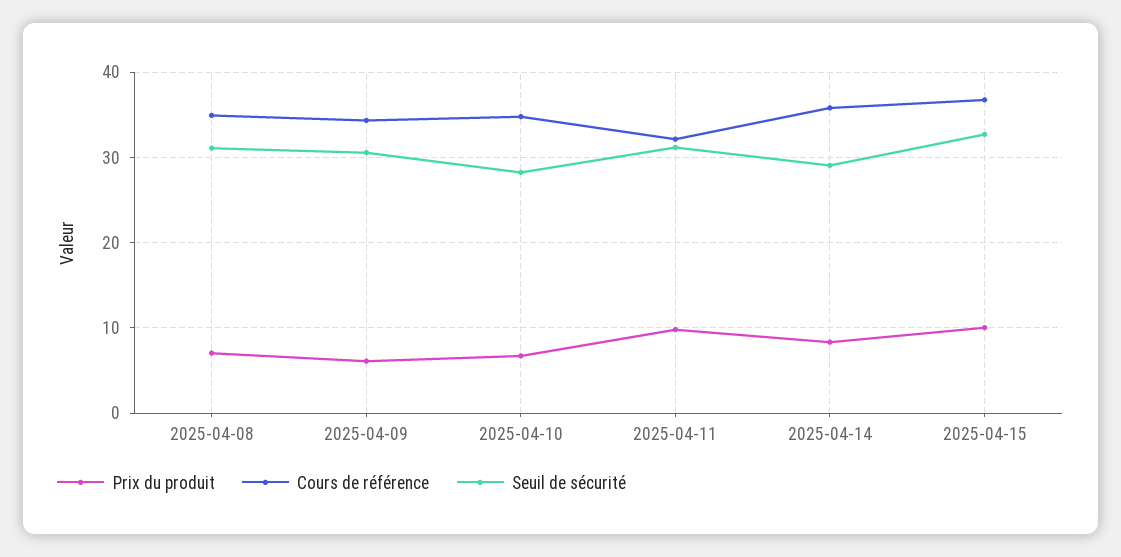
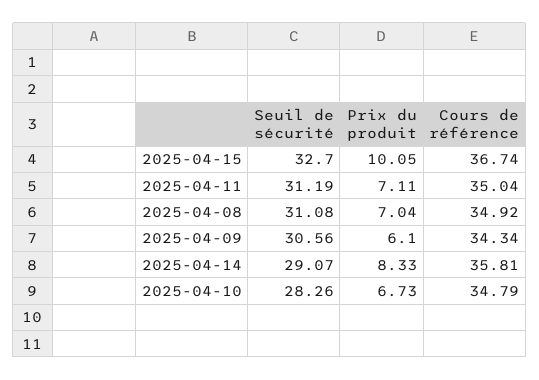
Prix du produit, 2025-04-11: 10 -> 7.11
Cours de référence, 2025-04-11: 32 -> 35.04

